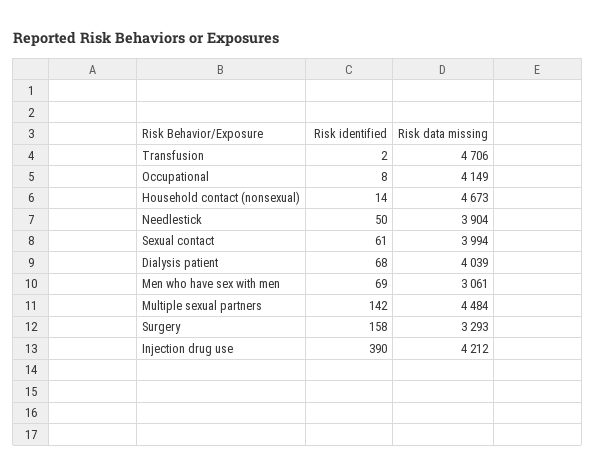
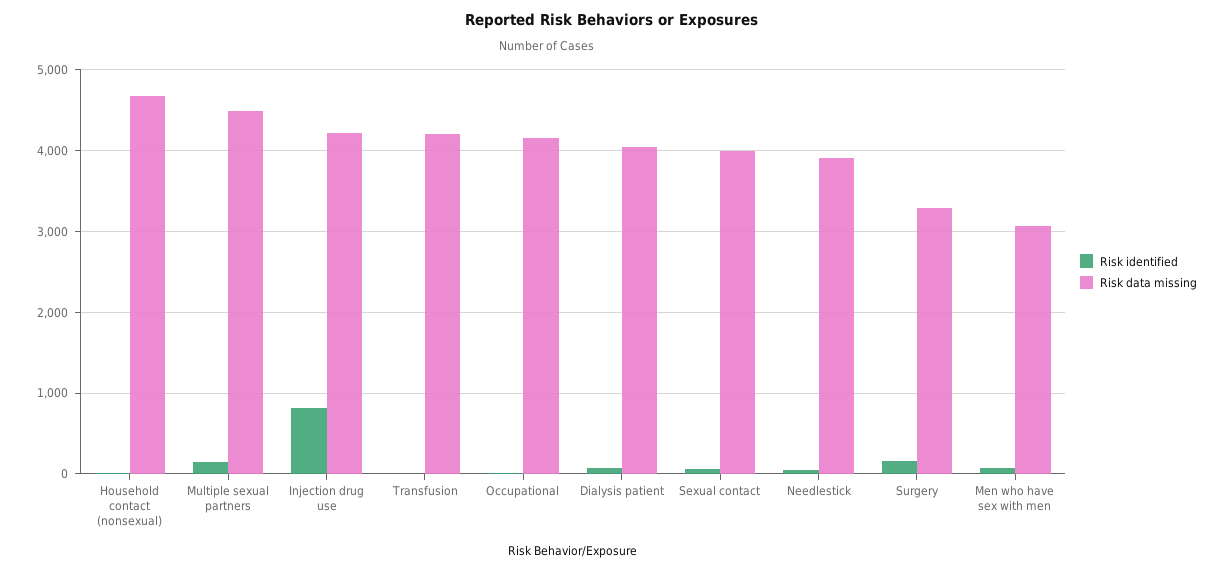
Risk data missing, Transfusion: 4706 -> 4200
Risk identified, Injection drug use: 390 -> 800

